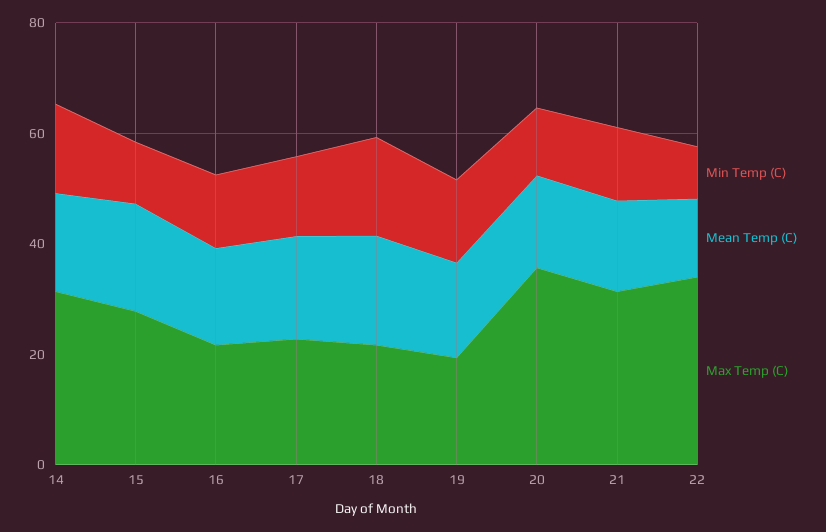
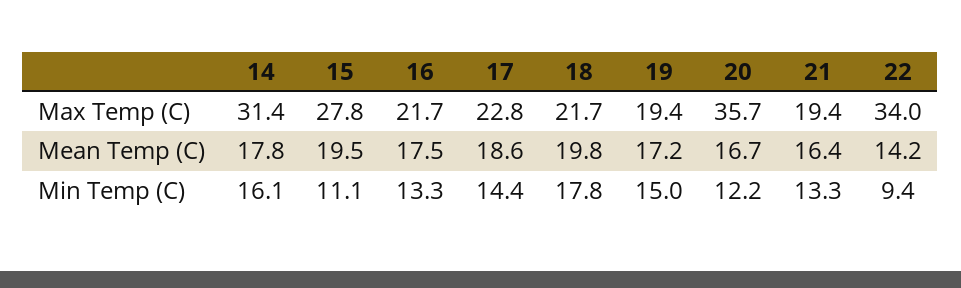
Max Temp (C), 21: 30 -> 19.4

